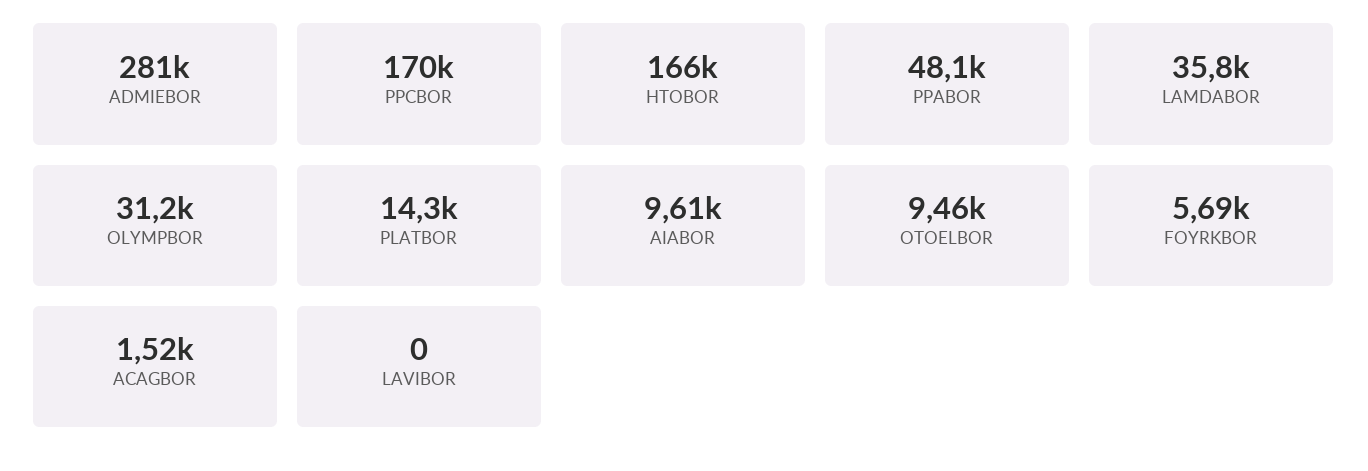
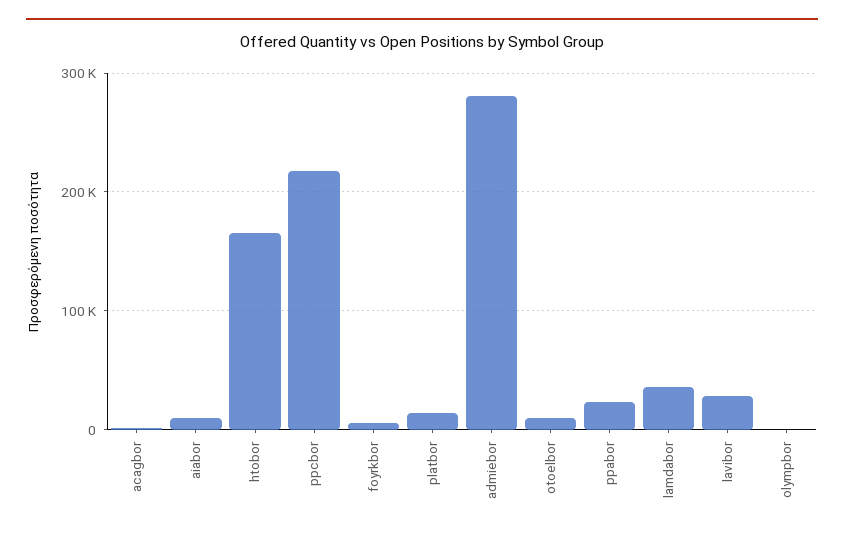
PPCBOR: 170000 -> 220000
PPABOR: 48100 -> 20000
OLYMPBOR: 31200 -> 0
LAVIBOR: 0 -> 30000

